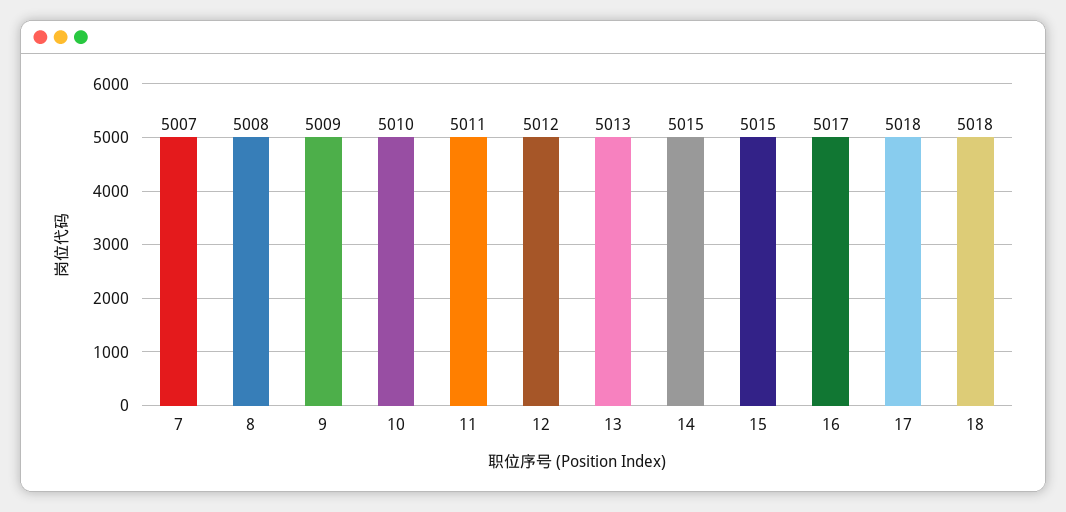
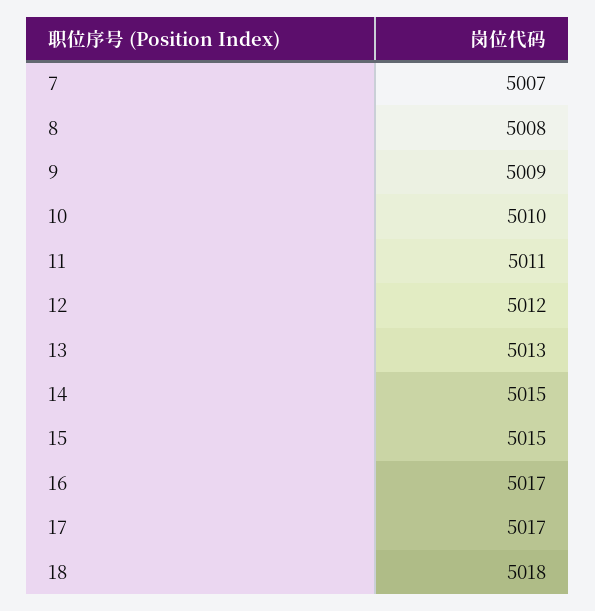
17: 5018 -> 5017

